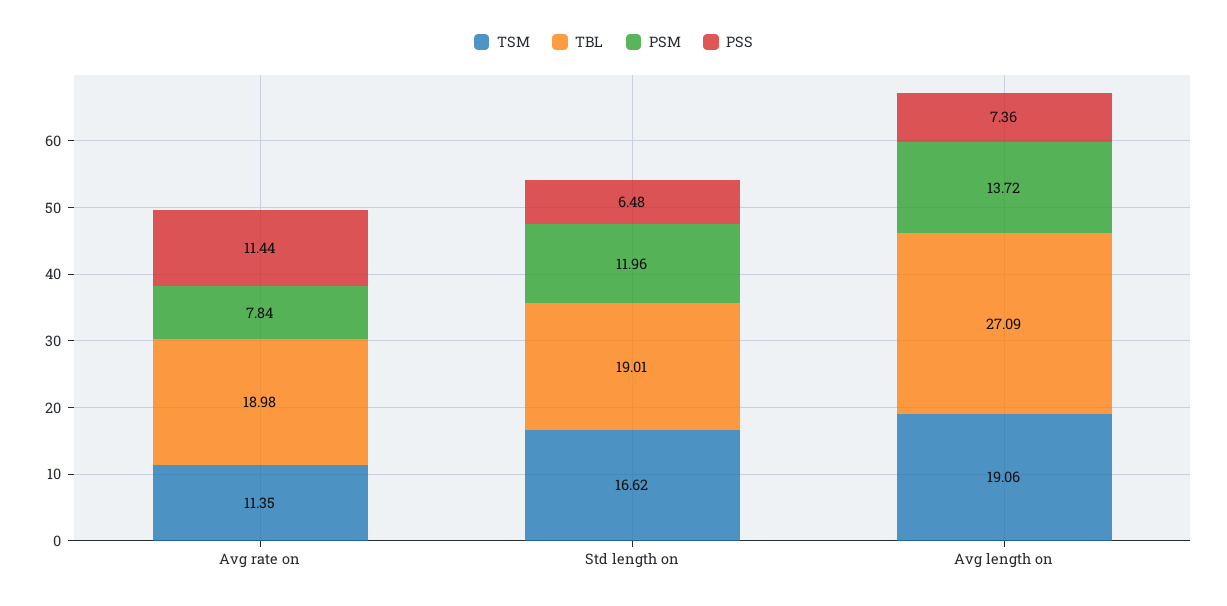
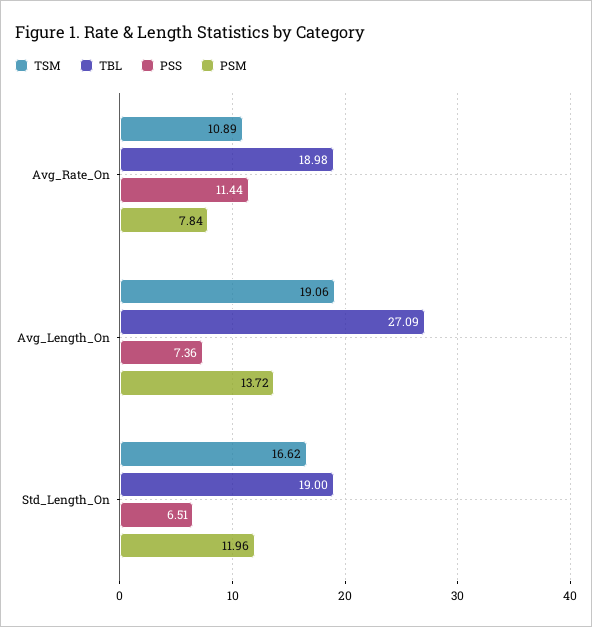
TSM, Avg rate on: 11.35 -> 10.89
TBL, Std length on: 19.01 -> 19
PSS, Std length on: 6.48 -> 6.51

